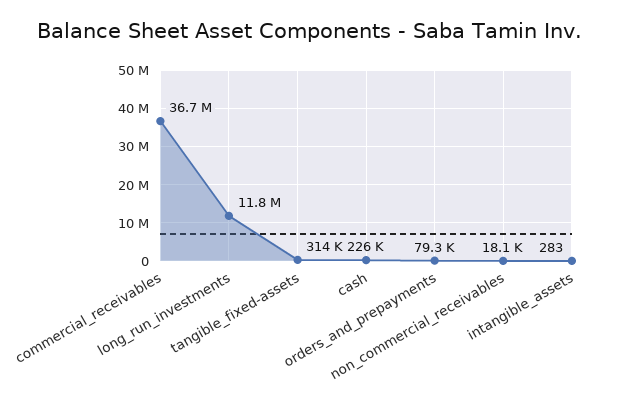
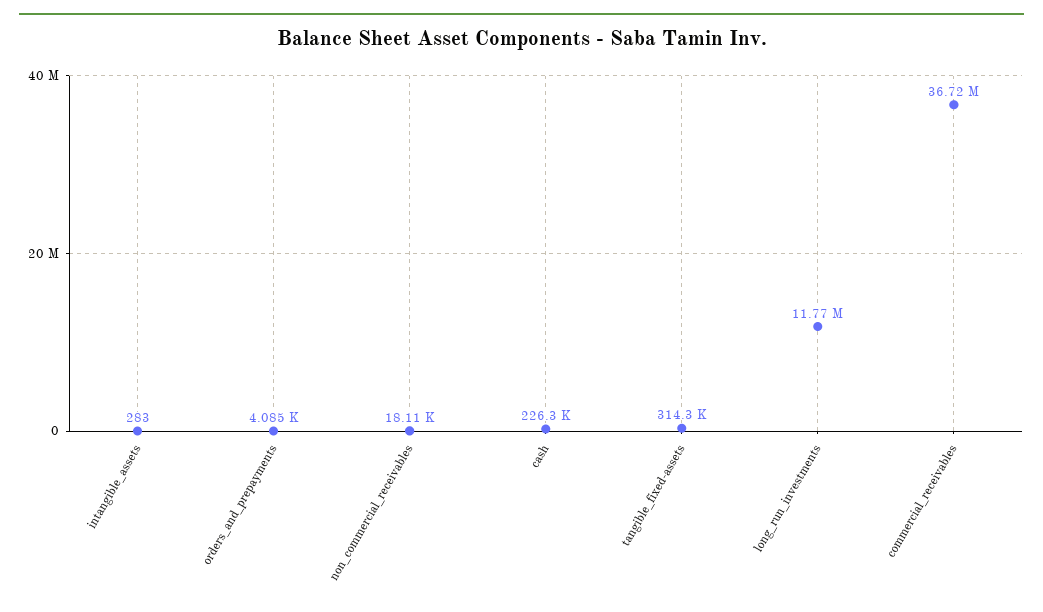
orders_and_prepayments: 79300 -> 4085

